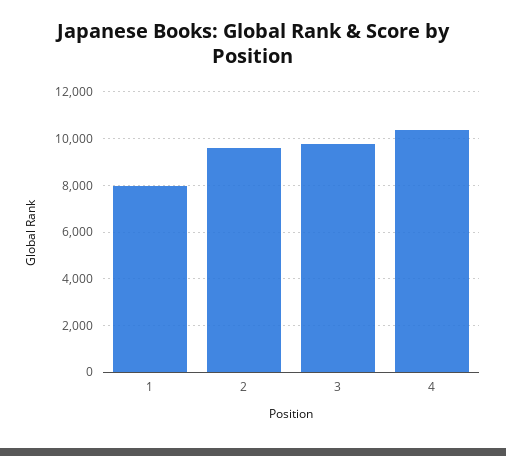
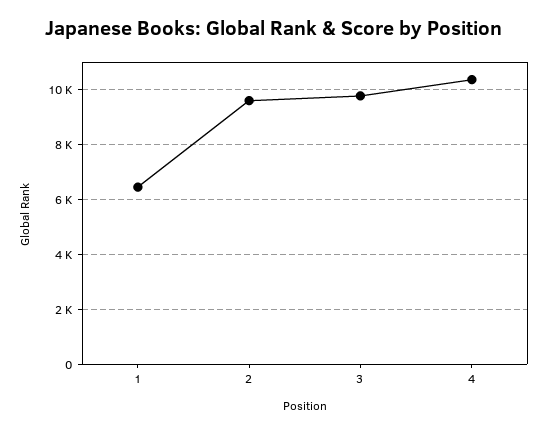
1: 8000 -> 6500

